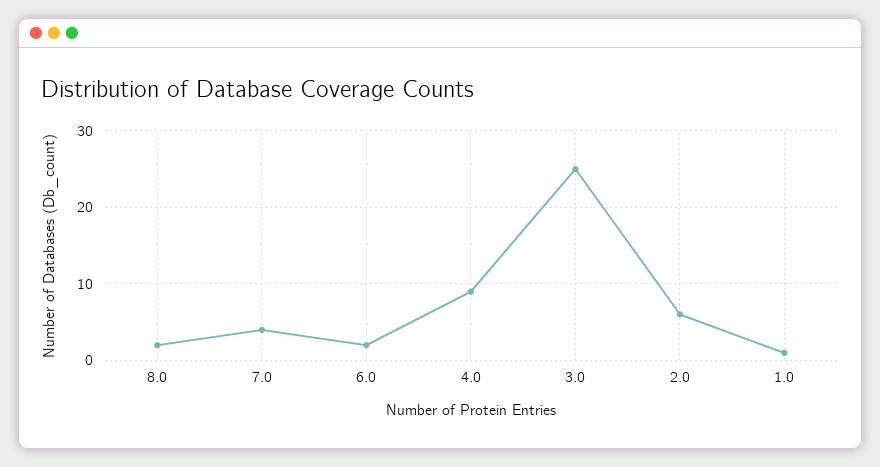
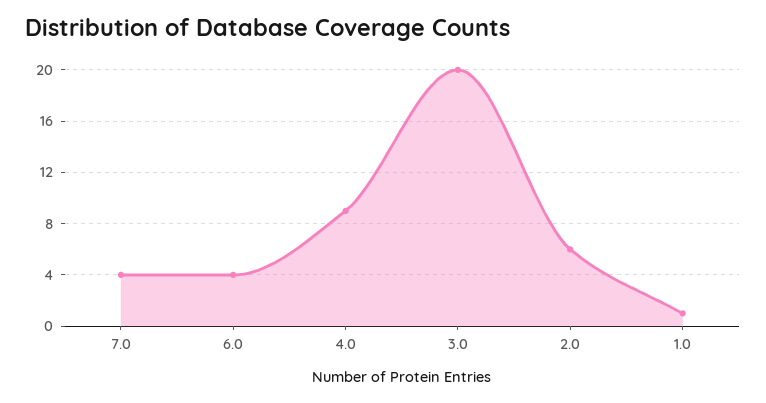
8.0: 2 -> none
6.0: 2 -> 4
3.0: 25 -> 20

